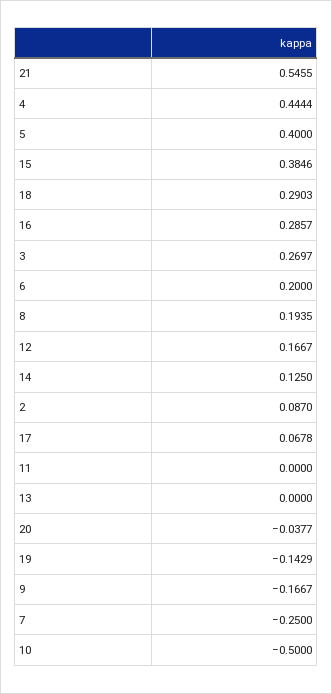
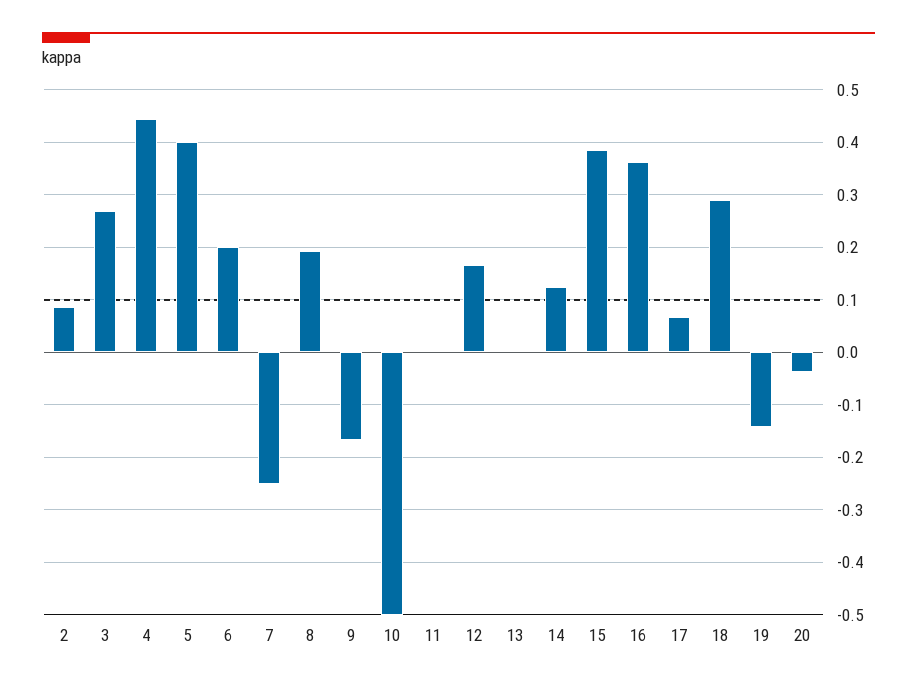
21: 0.5455 -> none
16: 0.2857 -> 0.36

